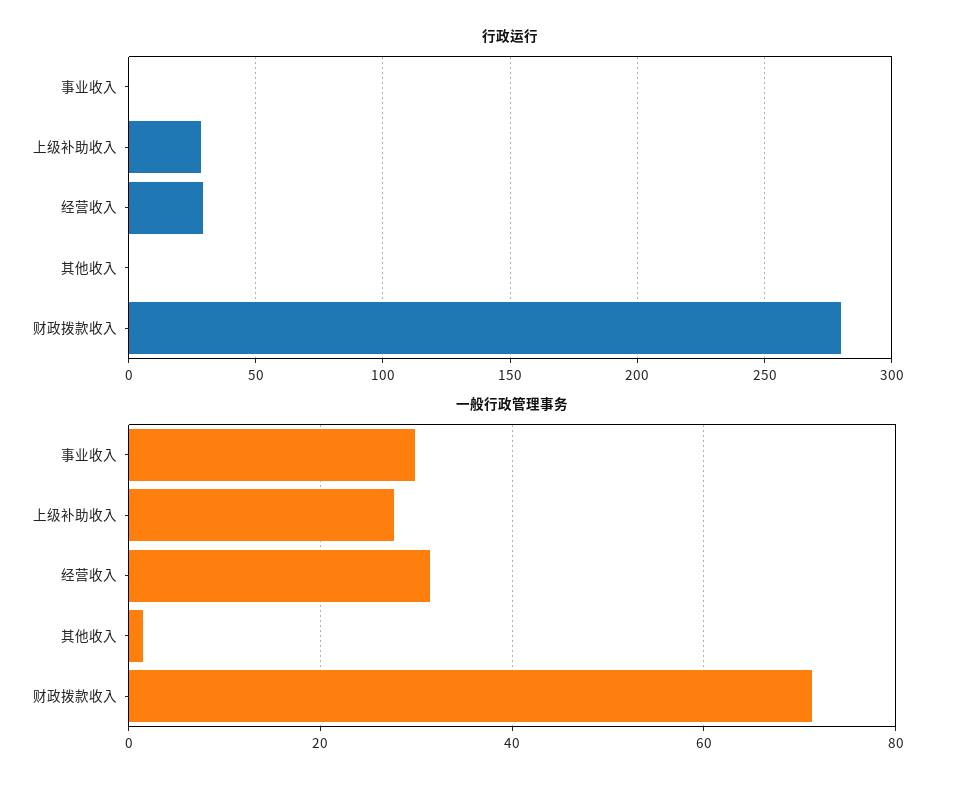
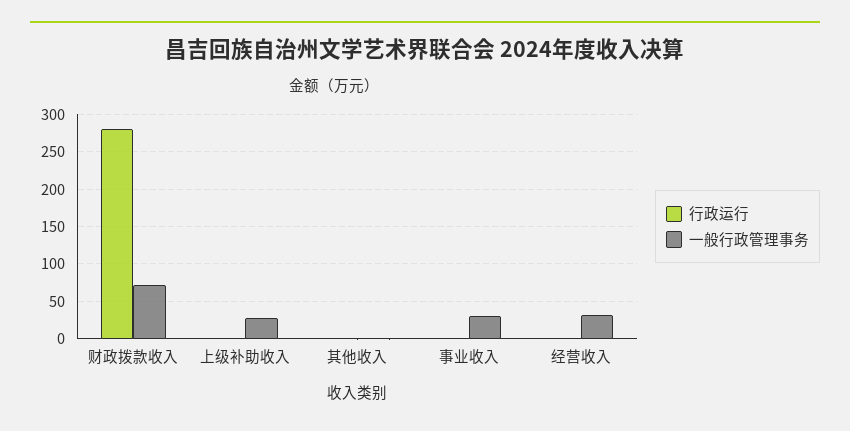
行政运行, 上级补助收入: 30 -> 0
行政运行, 经营收入: 30 -> 0

